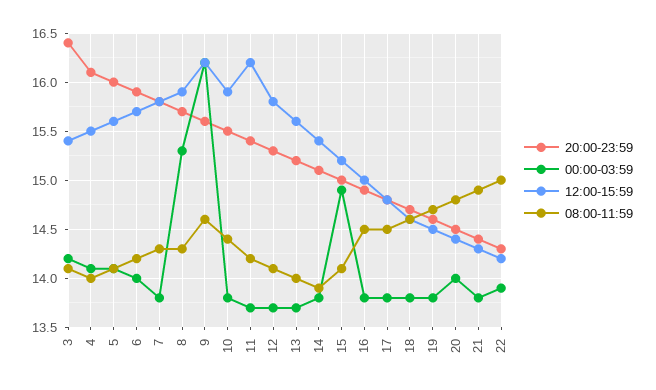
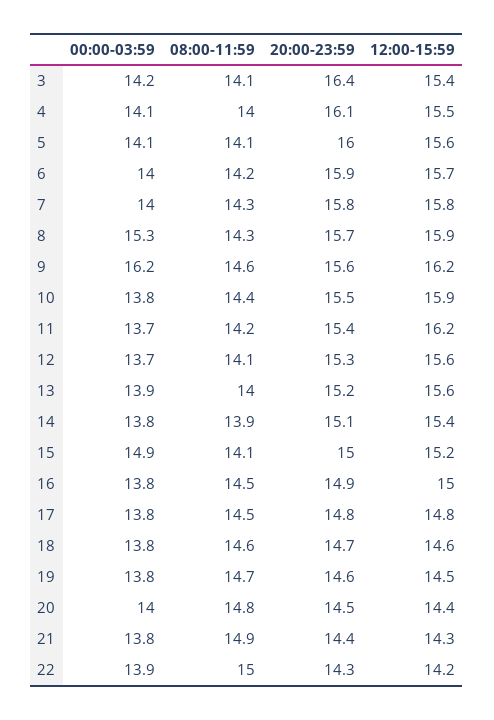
00:00-03:59, 7: 13.8 -> 14
12:00-15:59, 12: 15.8 -> 15.6
00:00-03:59, 13: 13.7 -> 13.9

